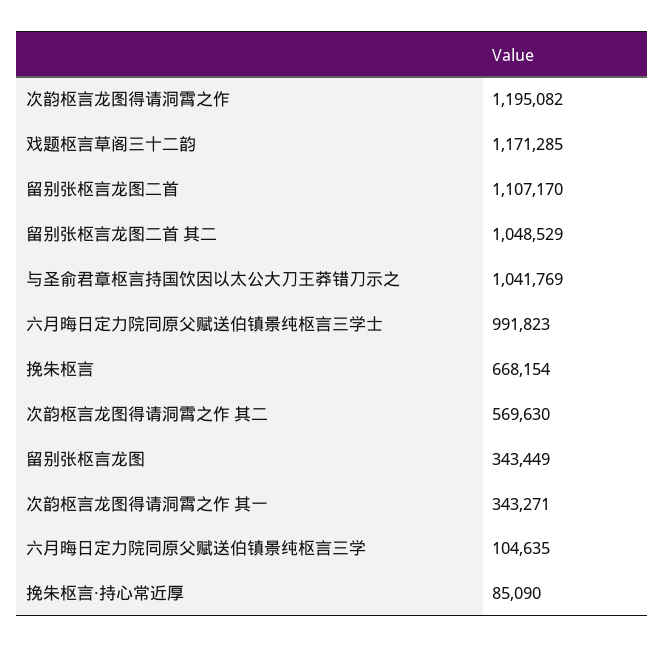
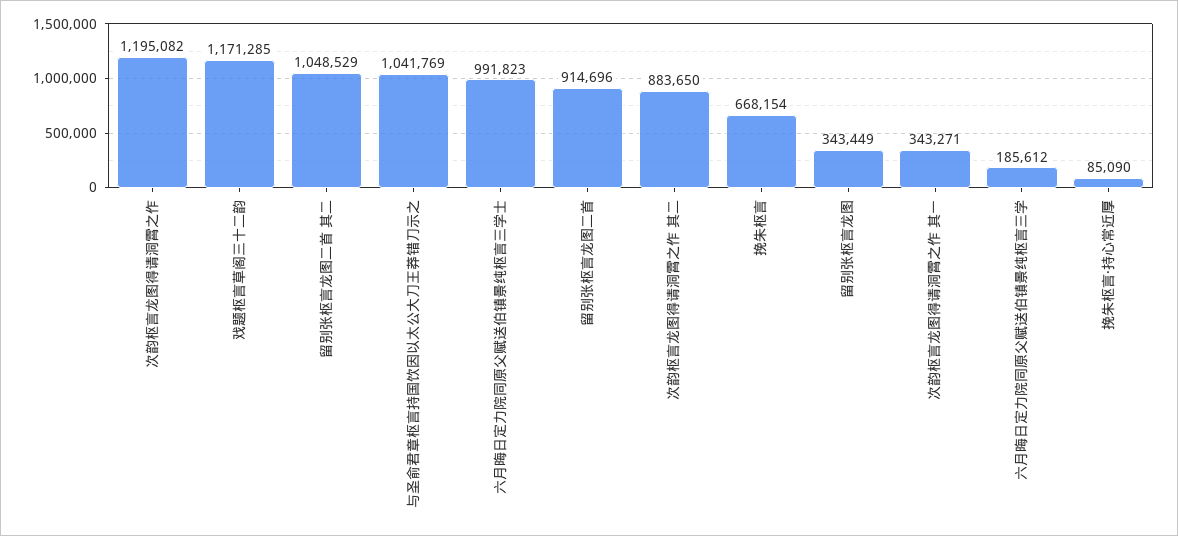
留别张枢言龙图二首: 1107170 -> 914696
次韵枢言龙图得请洞霄之作 其二: 569630 -> 883650
六月晦日定力院同原父赋送伯镇景纯枢言三学: 104635 -> 185612

